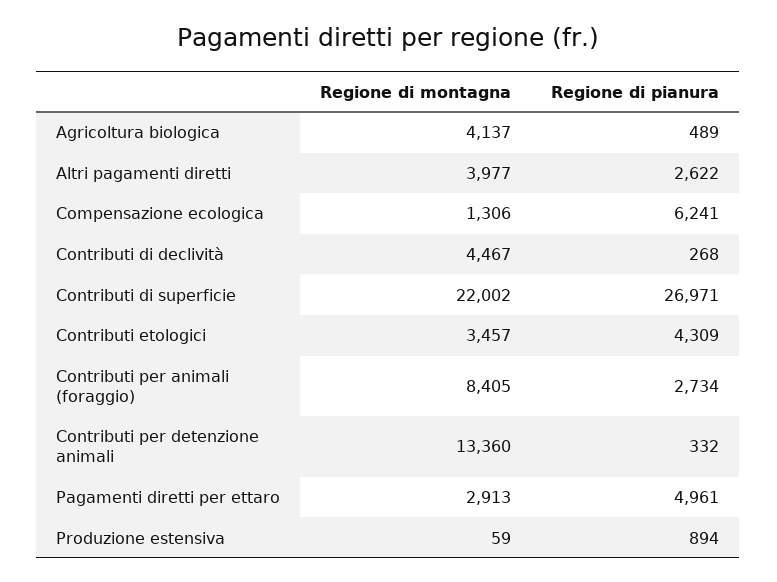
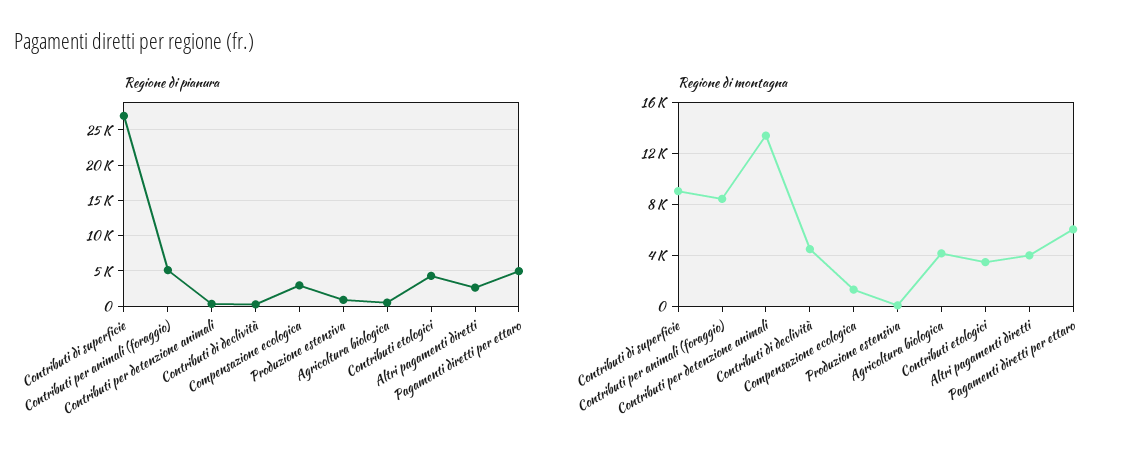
Regione di pianura, Compensazione ecologica: 6241 -> 3000
Regione di montagna, Contributi di superficie: 22002 -> 9000
Regione di pianura, Contributi per animali (foraggio): 2734 -> 5000
Regione di montagna, Pagamenti diretti per ettaro: 2913 -> 6000

